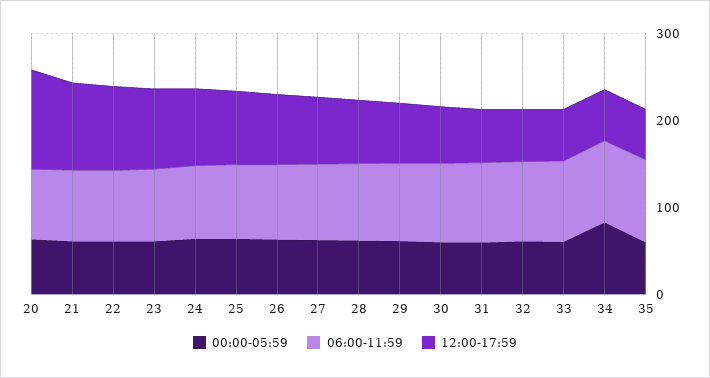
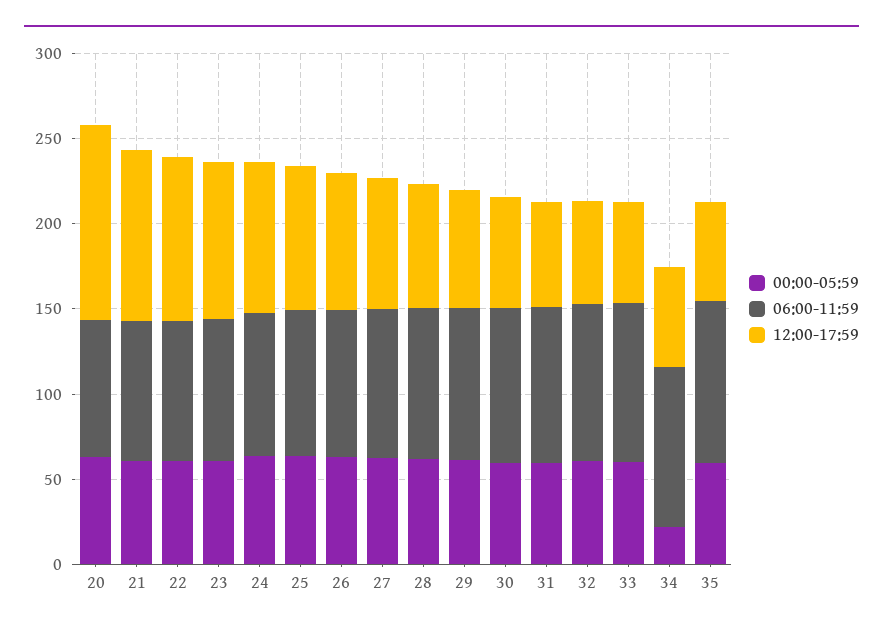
00:00-05:59, 34: 80 -> 20

